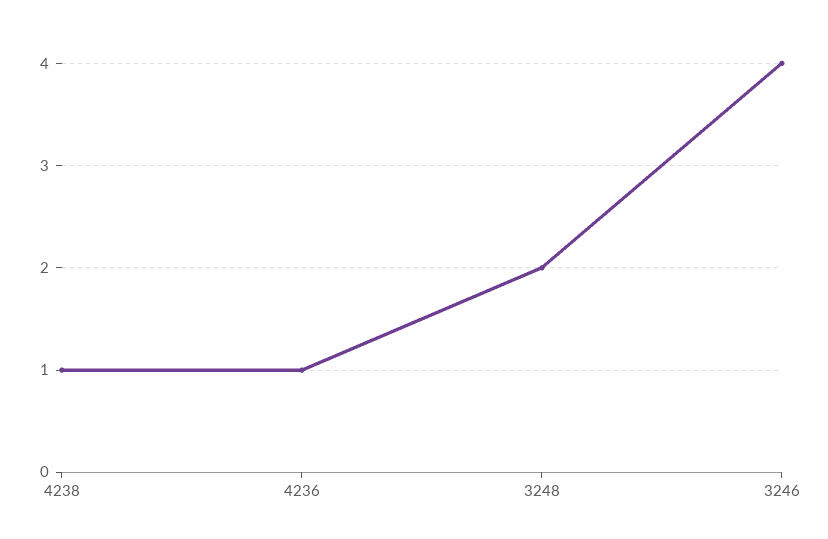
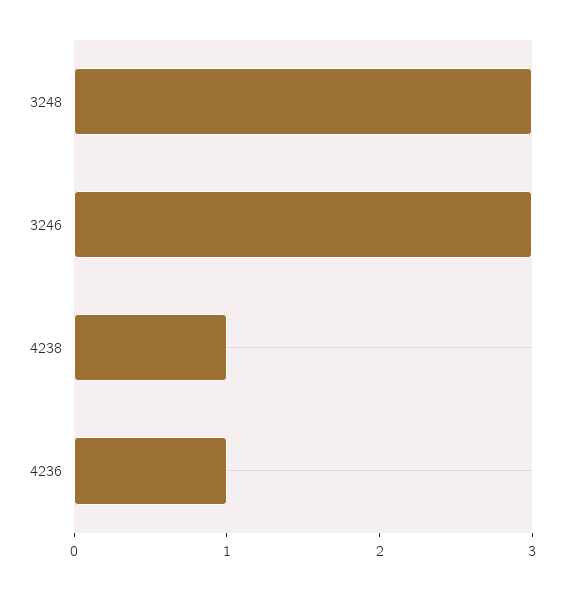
3248: 2 -> 3
3246: 4 -> 3

